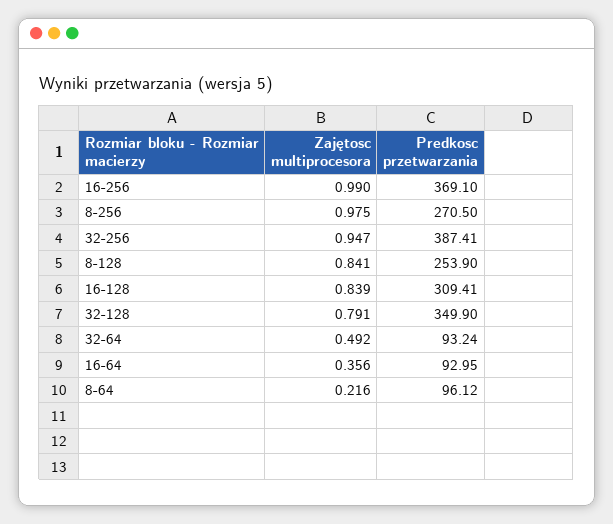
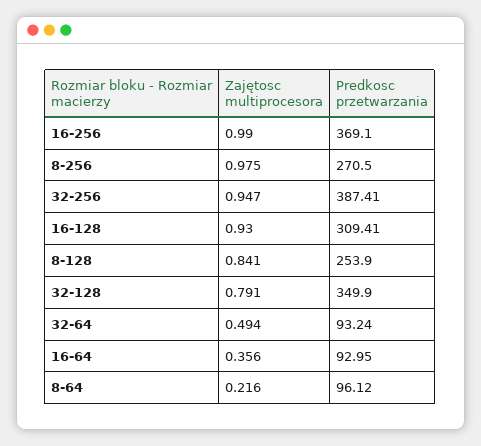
Zajętosc multiprocesora, 16-128: 0.839 -> 0.93
Zajętosc multiprocesora, 32-64: 0.492 -> 0.494

